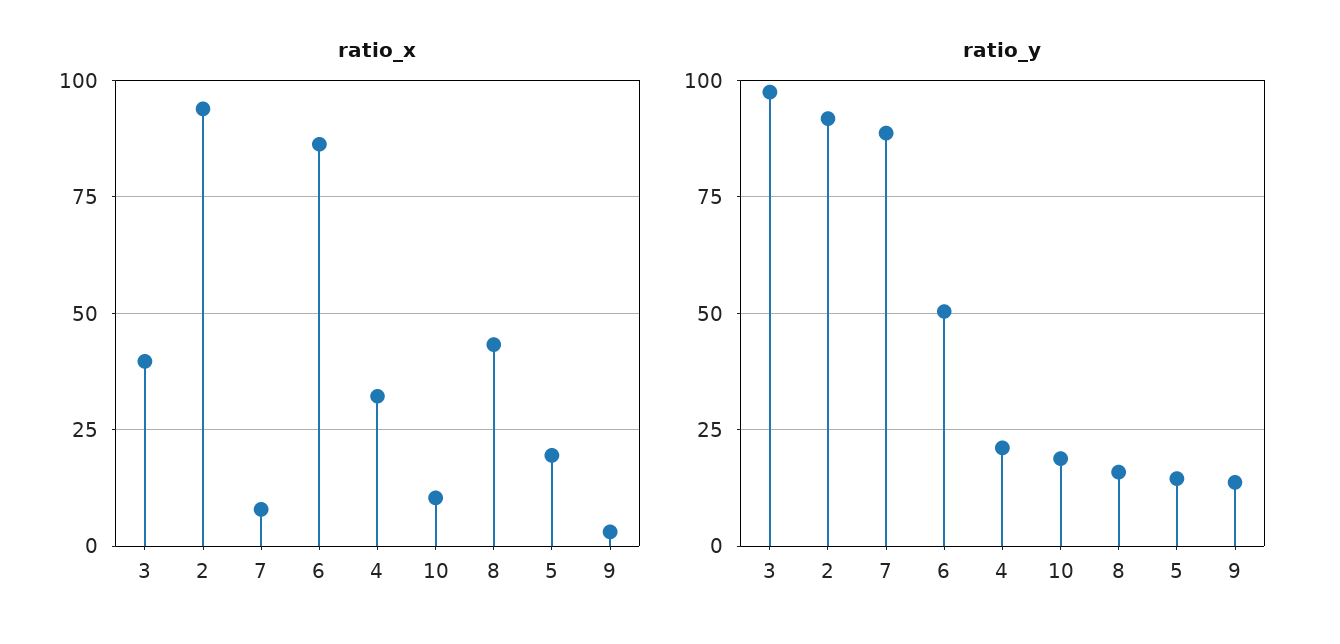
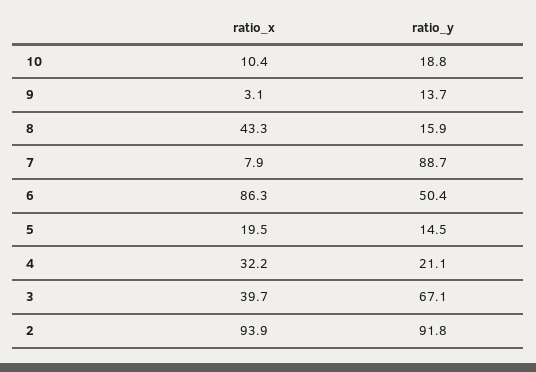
ratio_y, 3: 97.5 -> 67.1

